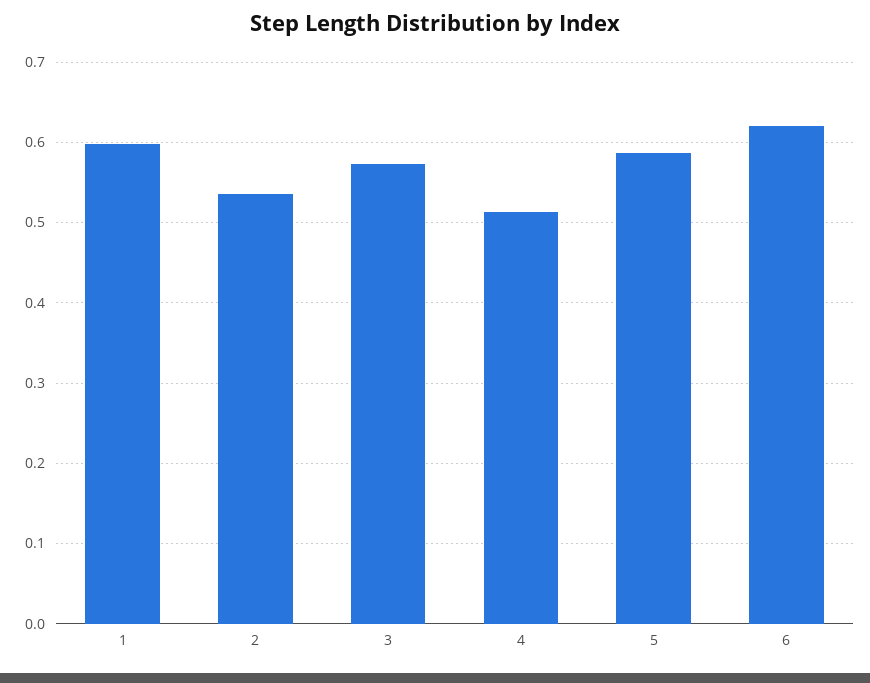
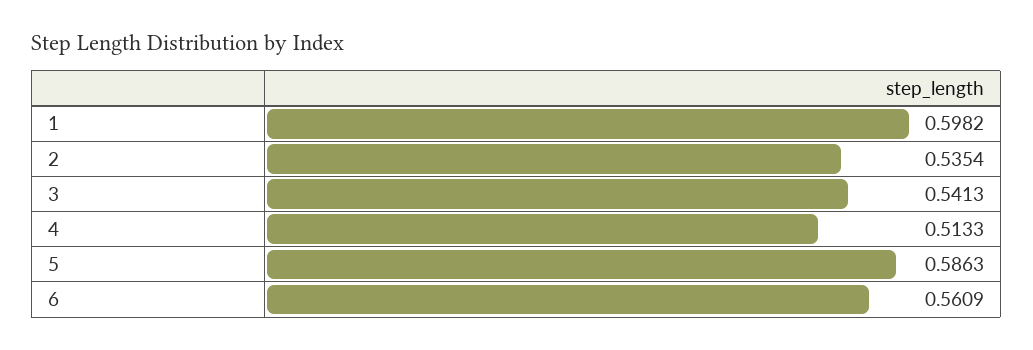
3: 0.57 -> 0.5413
6: 0.62 -> 0.5609

